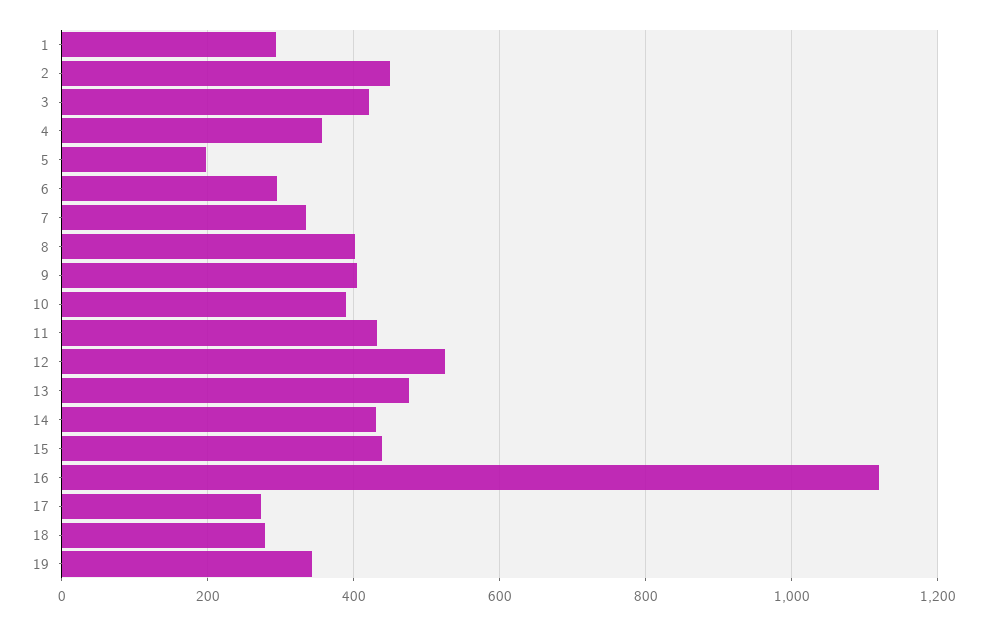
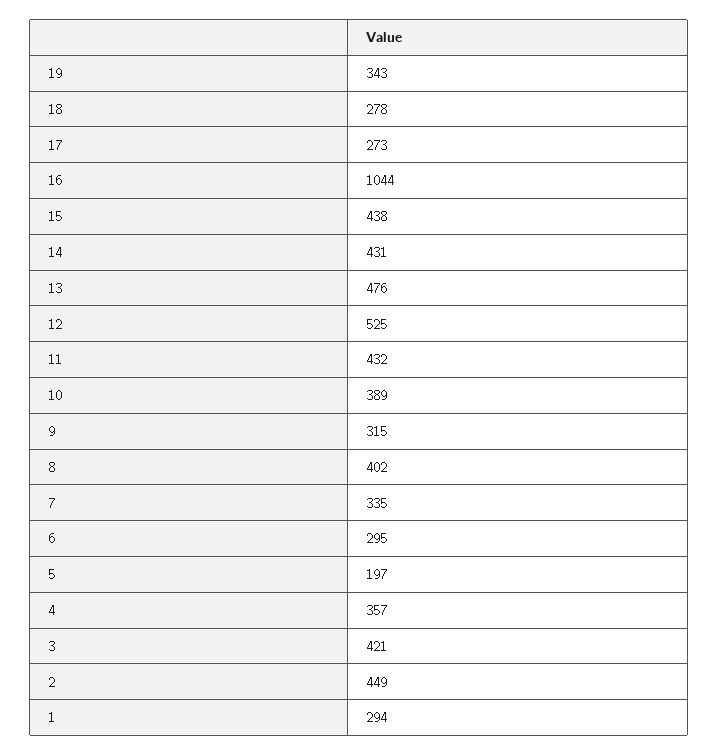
9: 400 -> 315
16: 1120 -> 1044

